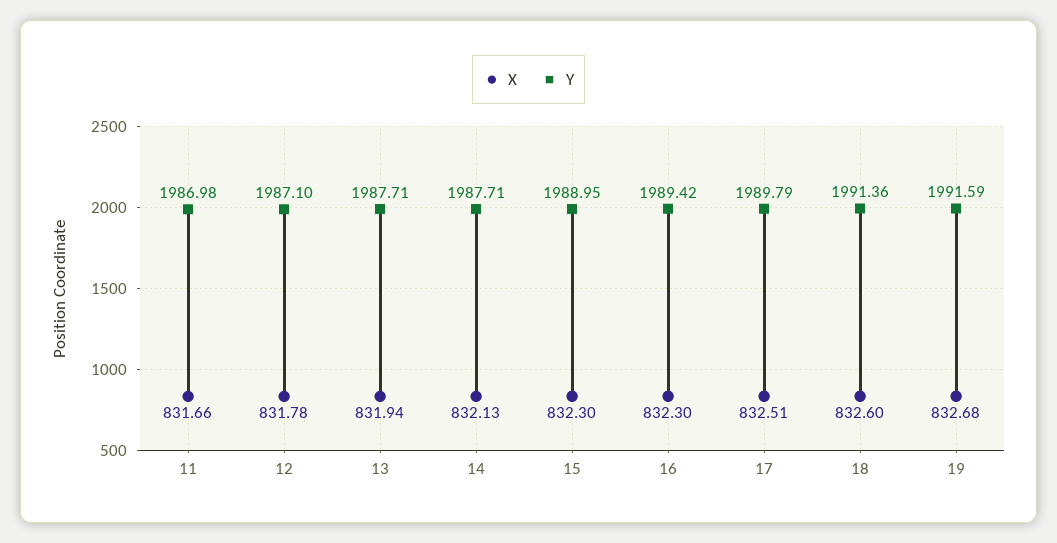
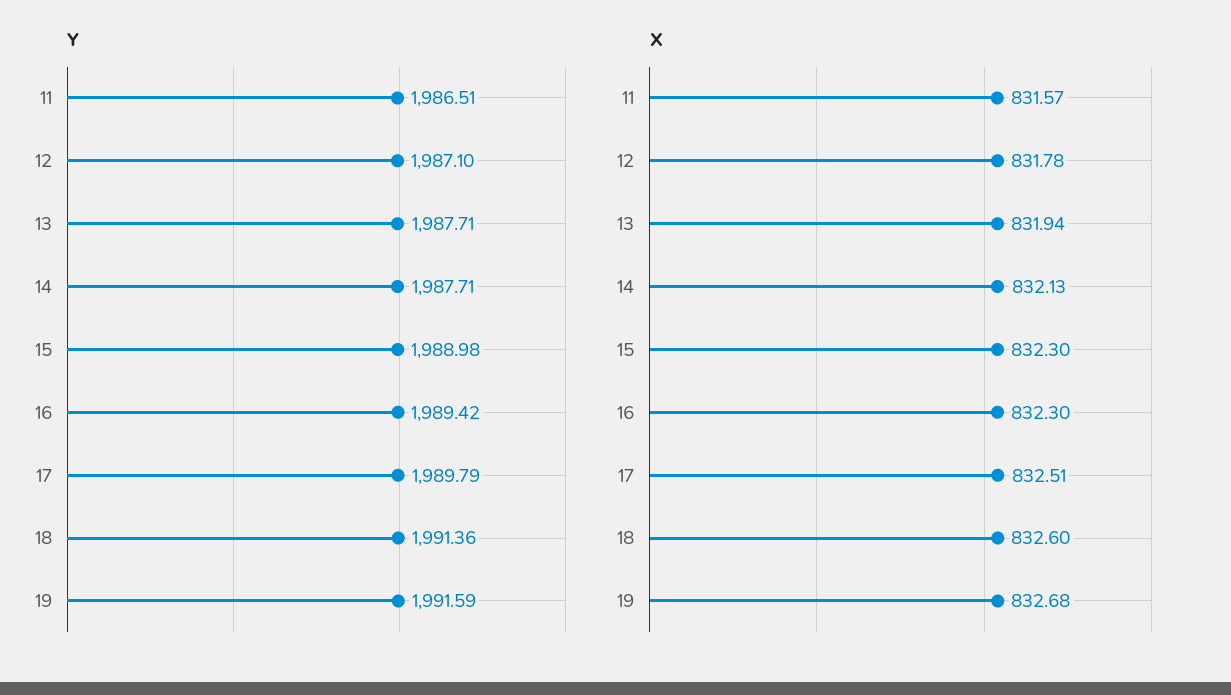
X, 11: 831.66 -> 831.57
Y, 11: 1986.98 -> 1986.51
Y, 15: 1988.95 -> 1988.98

